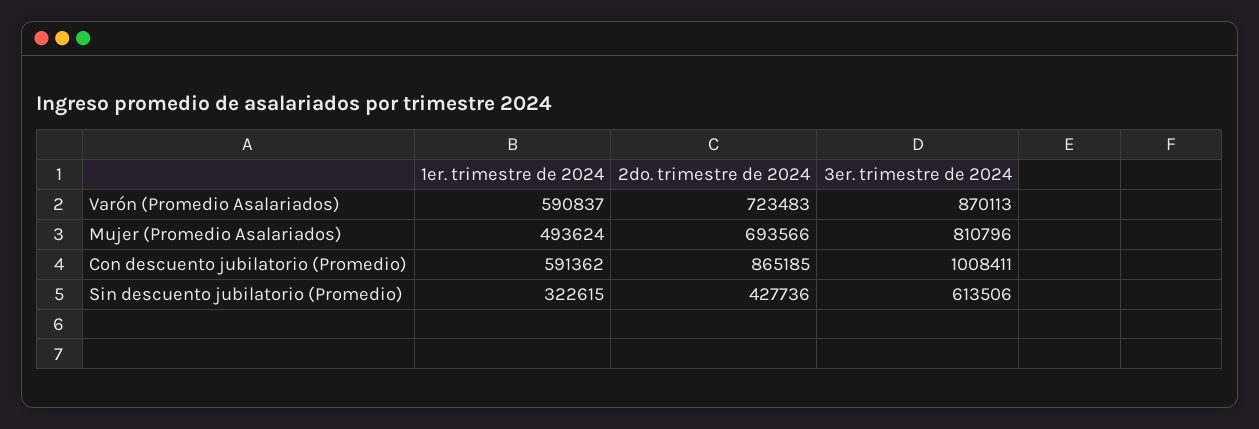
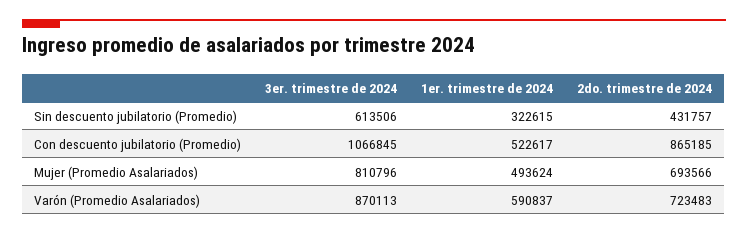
1er. trimestre de 2024, Con descuento jubilatorio (Promedio): 591362 -> 522617
3er. trimestre de 2024, Con descuento jubilatorio (Promedio): 1008411 -> 1066845
2do. trimestre de 2024, Sin descuento jubilatorio (Promedio): 427736 -> 431757

